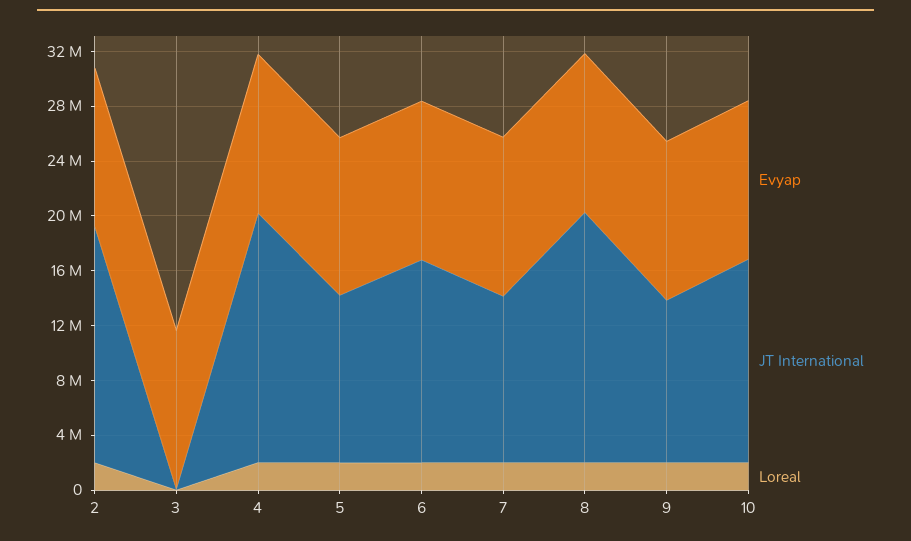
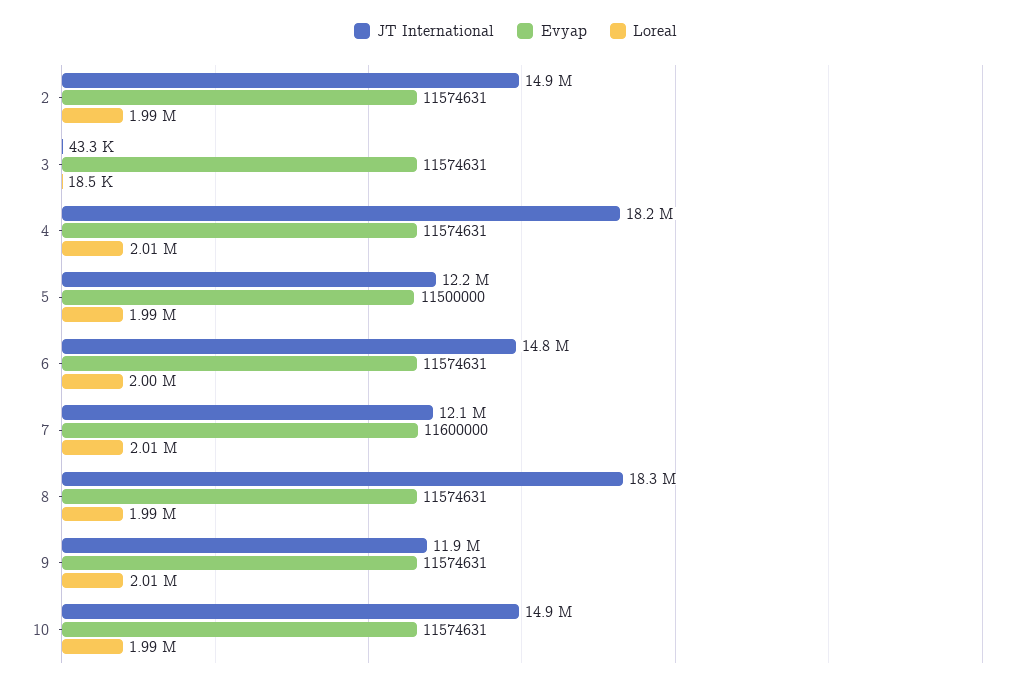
JT International, 2: 17000000 -> 14900000

